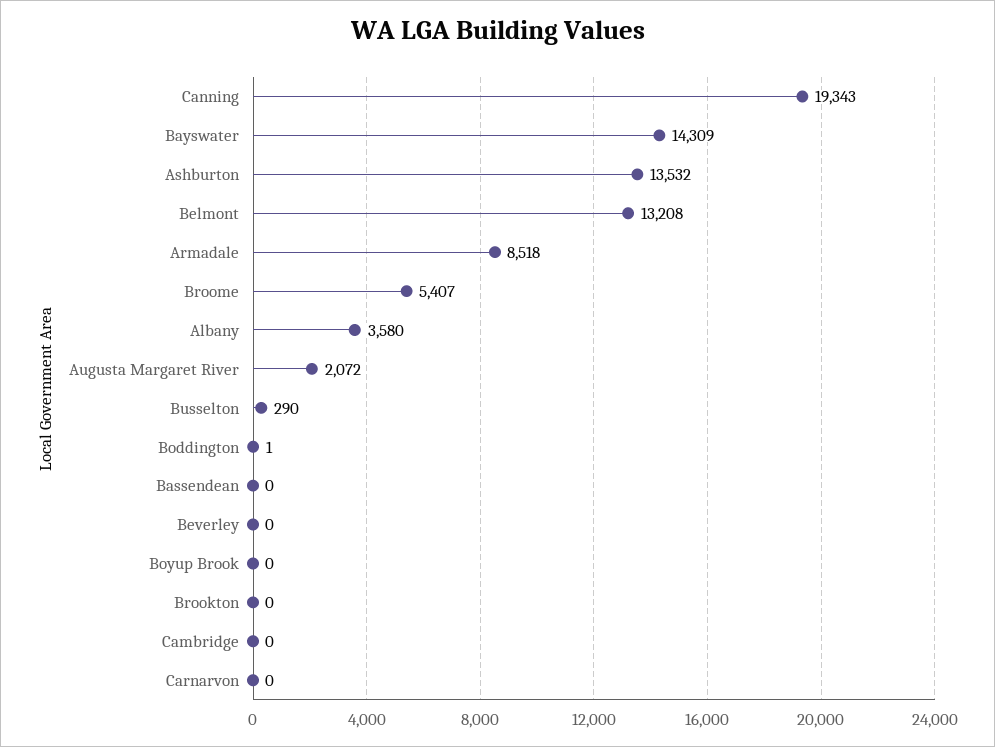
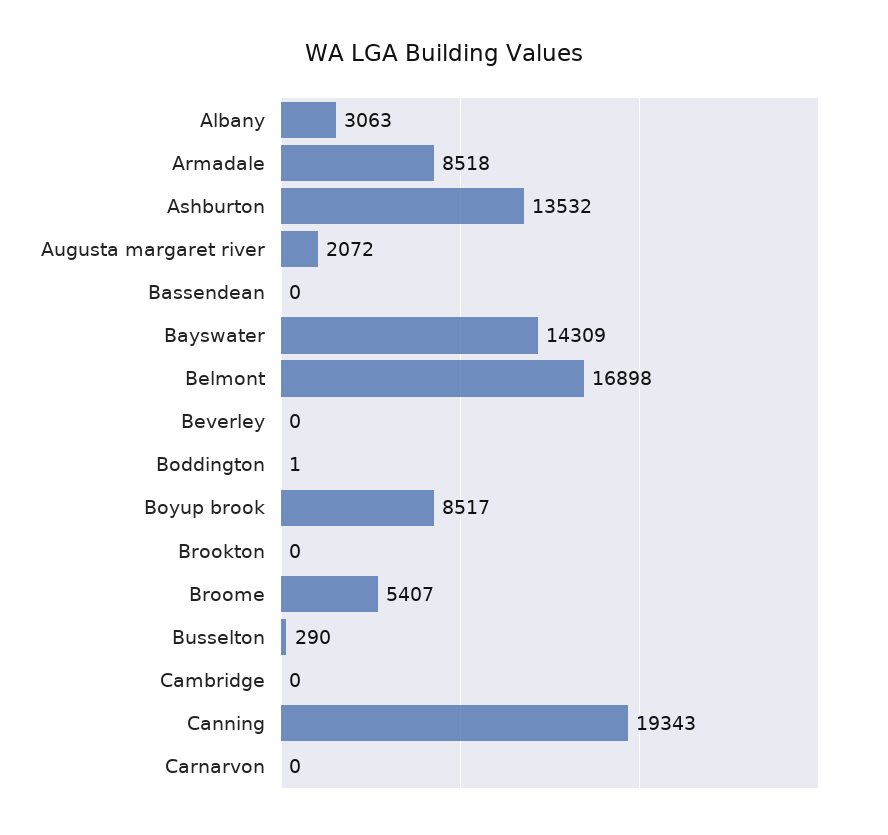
Belmont: 13208 -> 16898
Albany: 3580 -> 3063
Boyup Brook: 0 -> 8517

